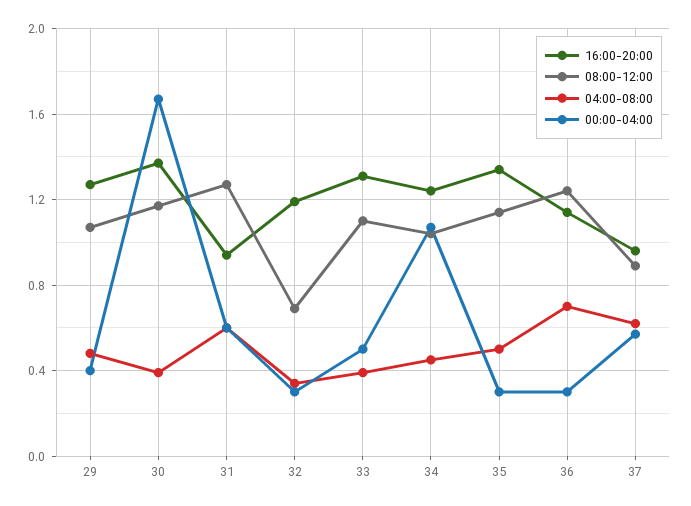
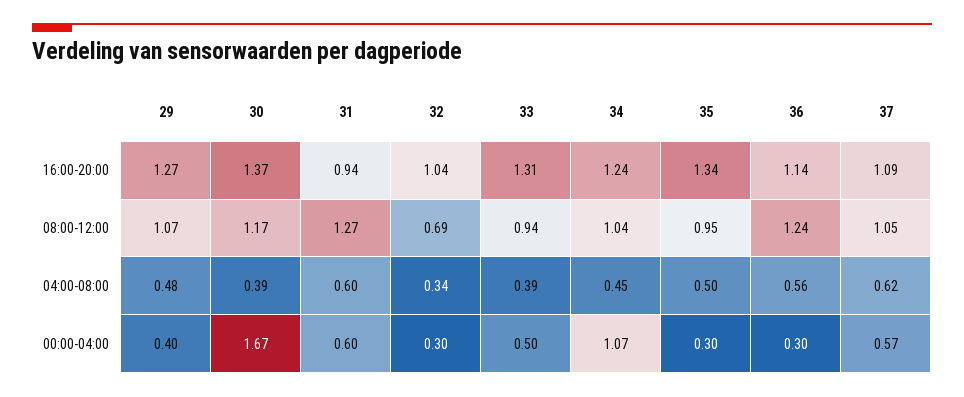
16:00-20:00, 32: 1.2 -> 1.04
08:00-12:00, 33: 1.1 -> 0.94
08:00-12:00, 35: 1.15 -> 0.95
04:00-08:00, 36: 0.7 -> 0.56
16:00-20:00, 37: 0.95 -> 1.09
08:00-12:00, 37: 0.9 -> 1.05

